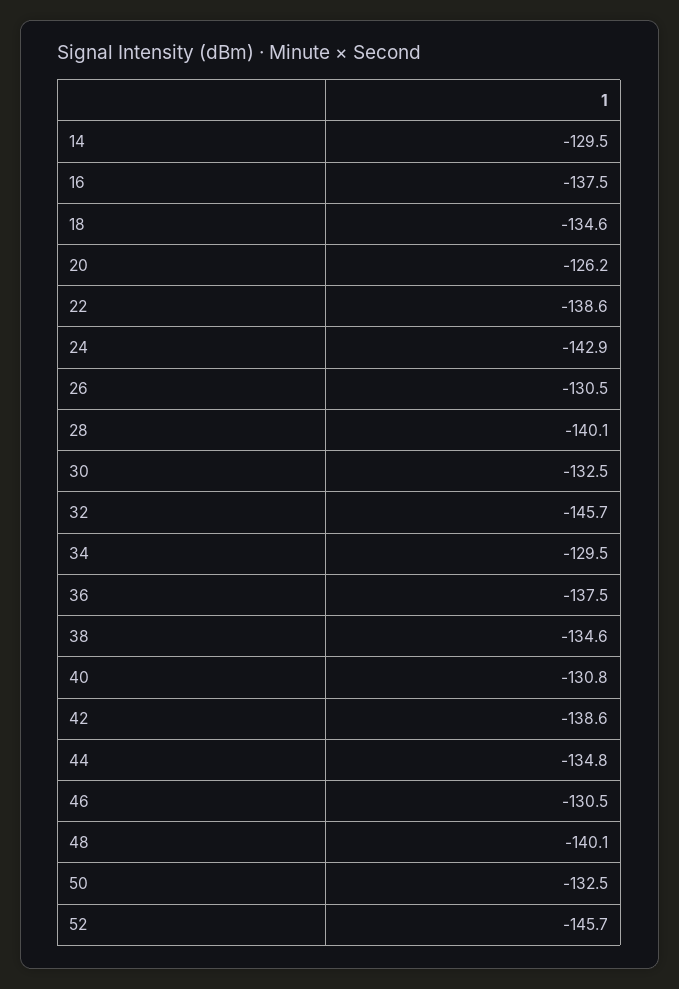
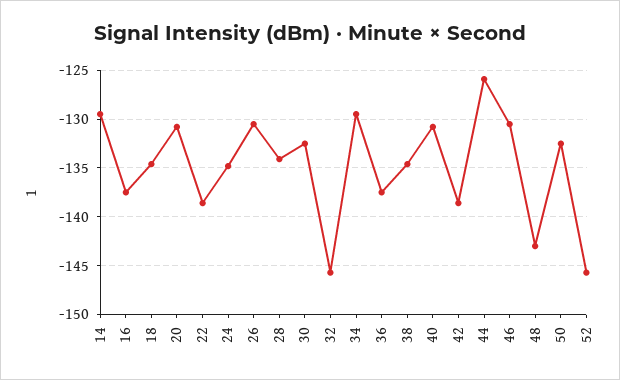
20: -126.2 -> -131
24: -142.9 -> -135
28: -140.1 -> -134
44: -134.8 -> -126
48: -140.1 -> -143

